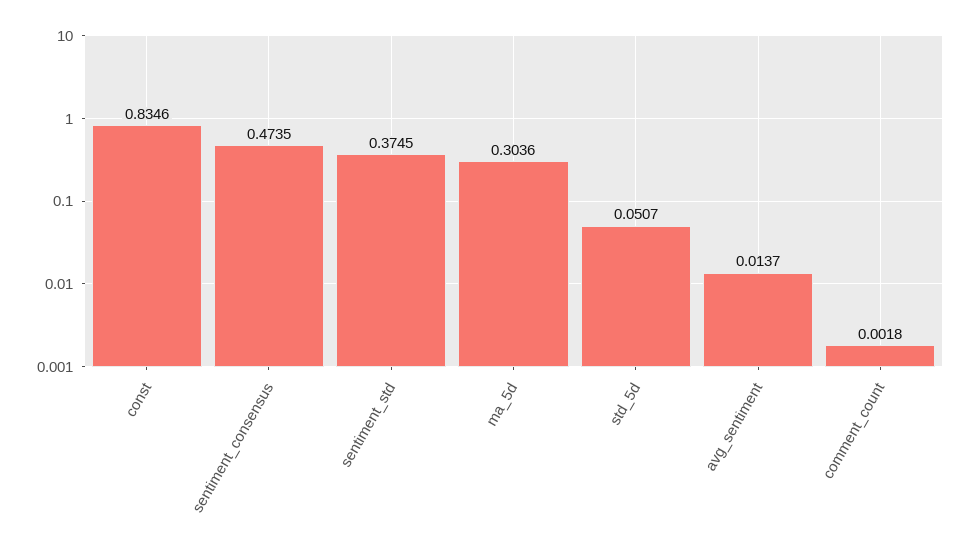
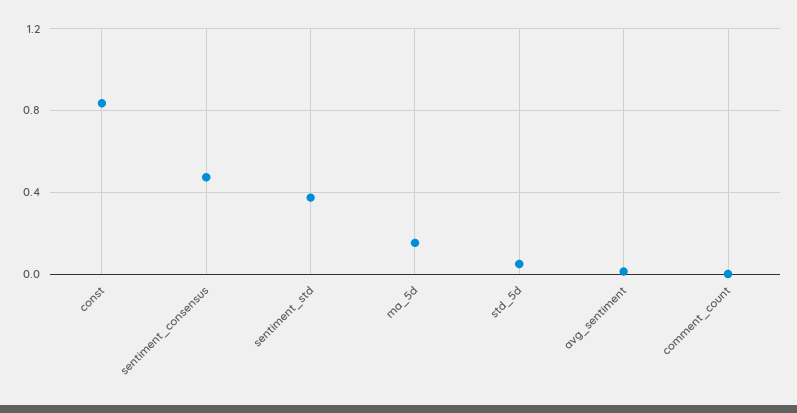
ma_5d: 0.3036 -> 0.15

